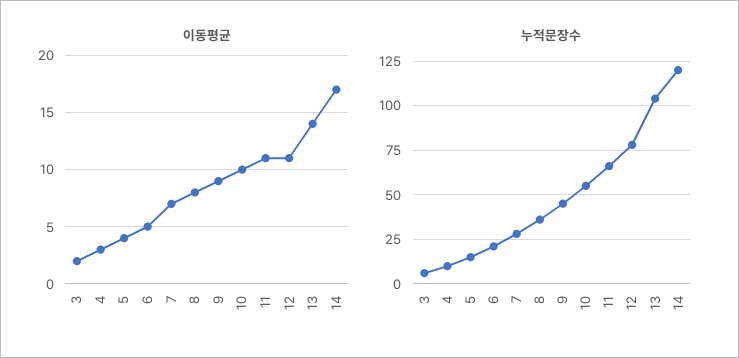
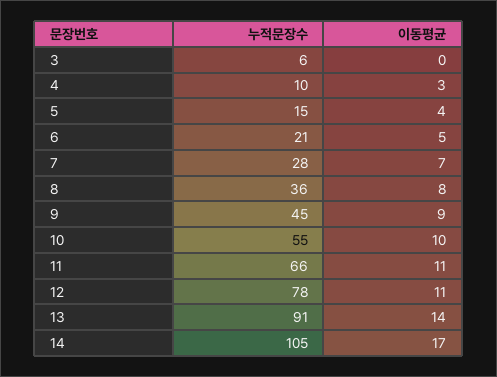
이동평균, 3: 2 -> 0
누적문장수, 13: 105 -> 91
누적문장수, 14: 120 -> 105

